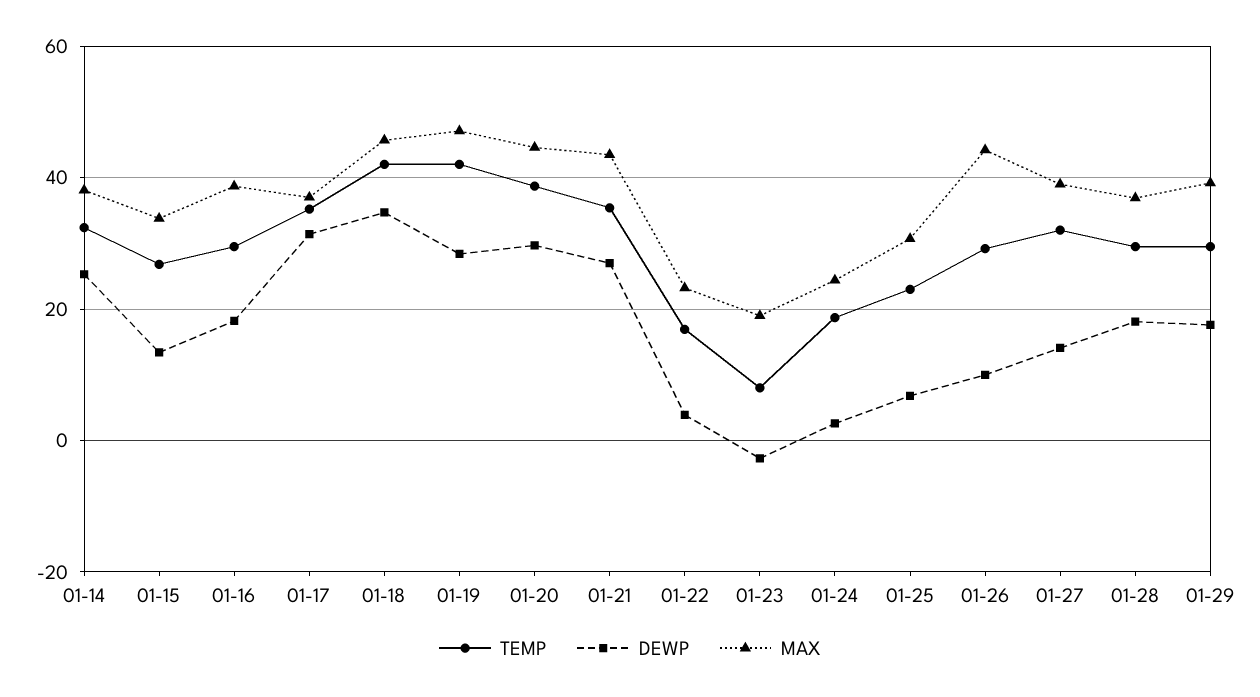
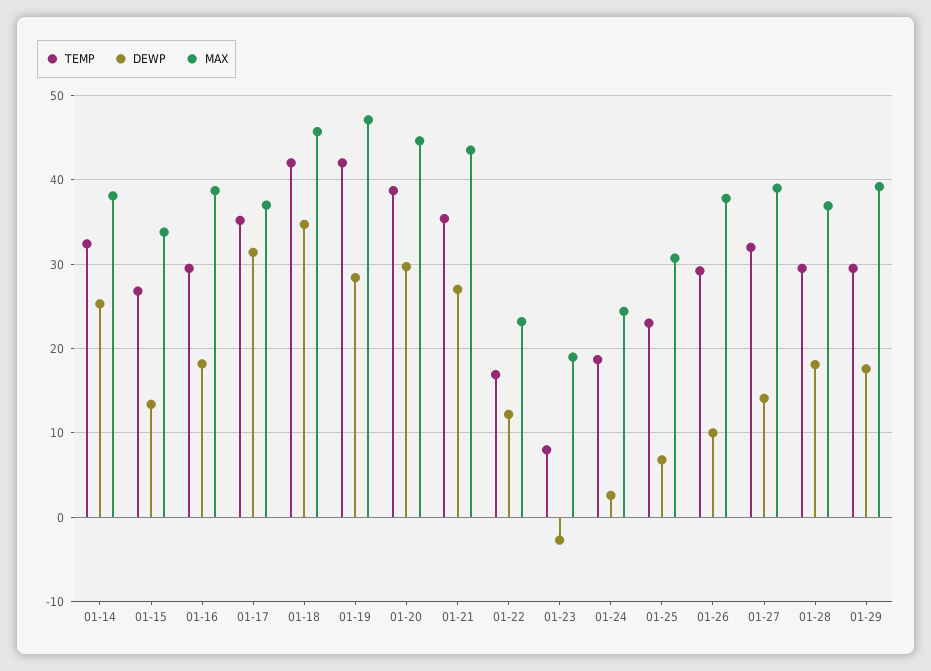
DEWP, 01-22: 4 -> 12
MAX, 01-26: 44 -> 38

